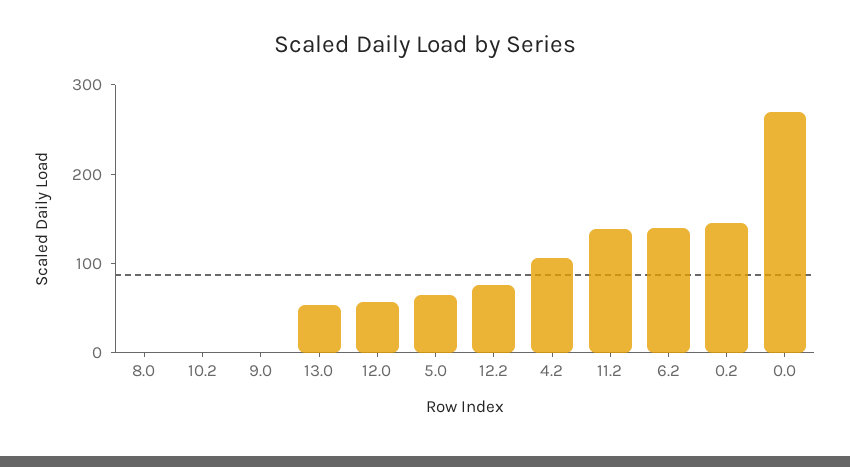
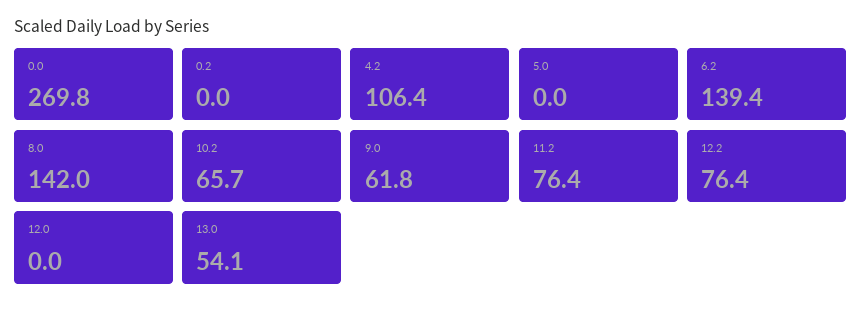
8.0: 0 -> 142
10.2: 0 -> 65.7
9.0: 0 -> 61.8
12.0: 60 -> 0
5.0: 60 -> 0
11.2: 140 -> 76.4
0.2: 140 -> 0

